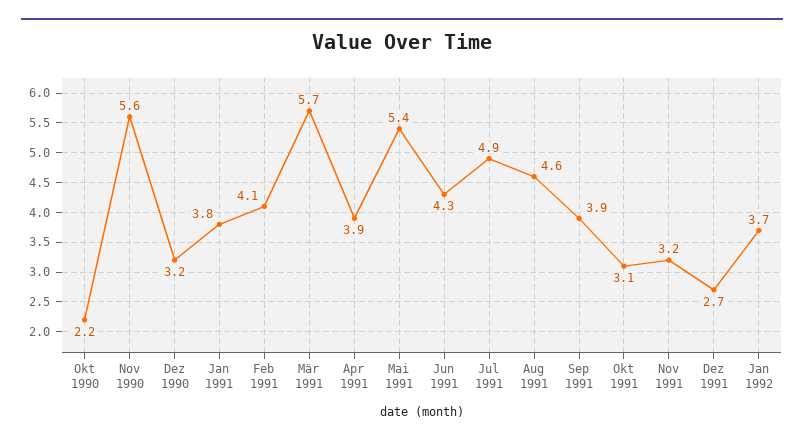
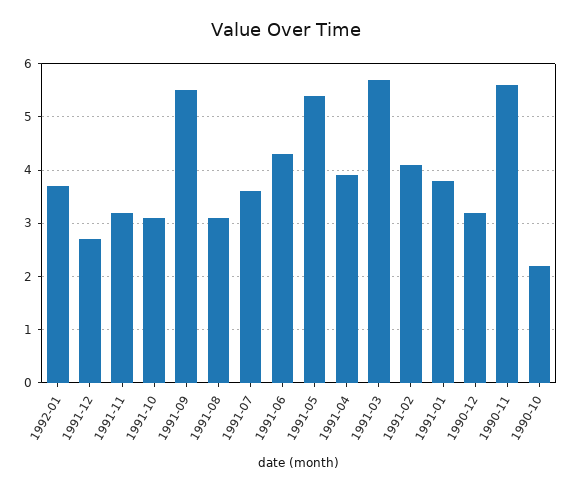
Jul 1991: 4.9 -> 3.5
Aug 1991: 4.6 -> 3
Sep 1991: 3.9 -> 5.5

